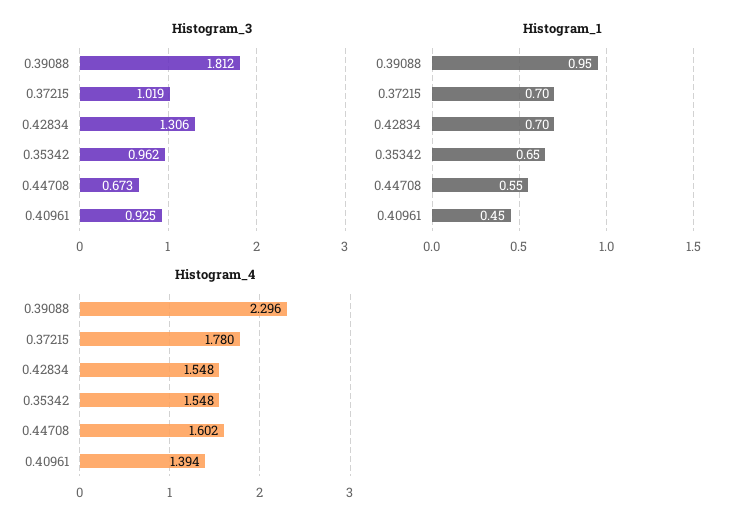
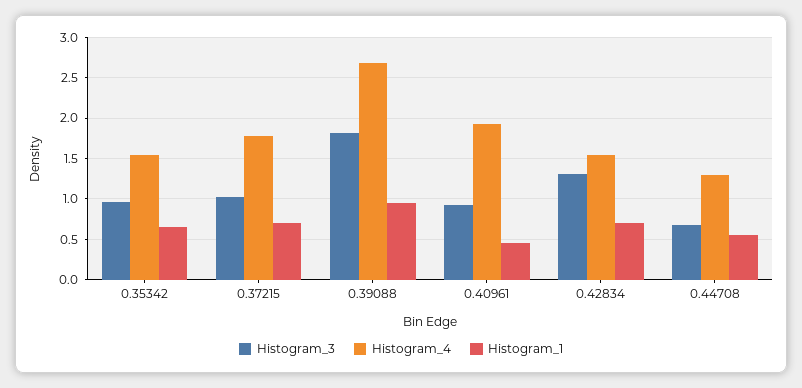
Histogram_4, 0.39088: 2.296 -> 2.7
Histogram_4, 0.44708: 1.602 -> 1.3
Histogram_4, 0.40961: 1.394 -> 1.9

